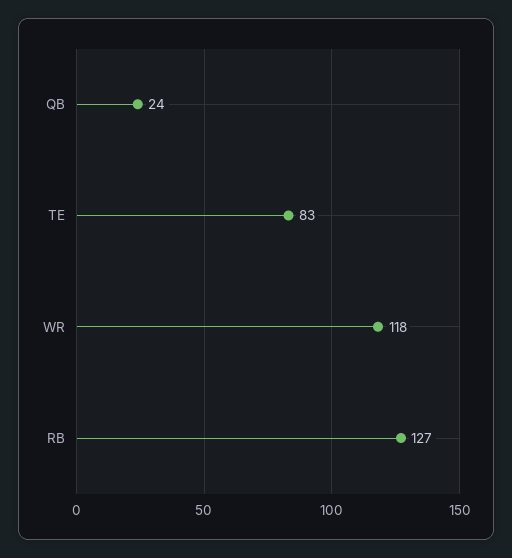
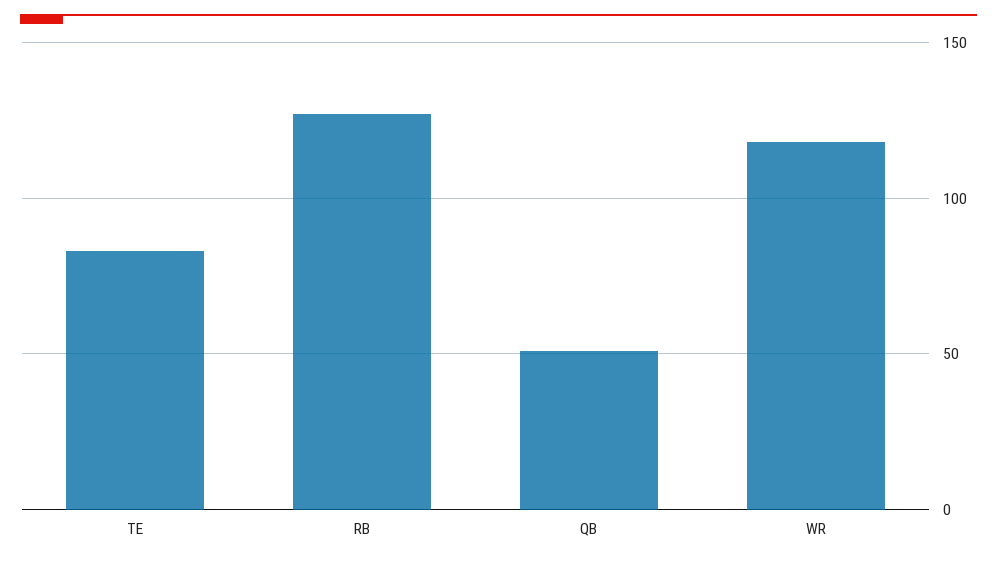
QB: 24 -> 50

